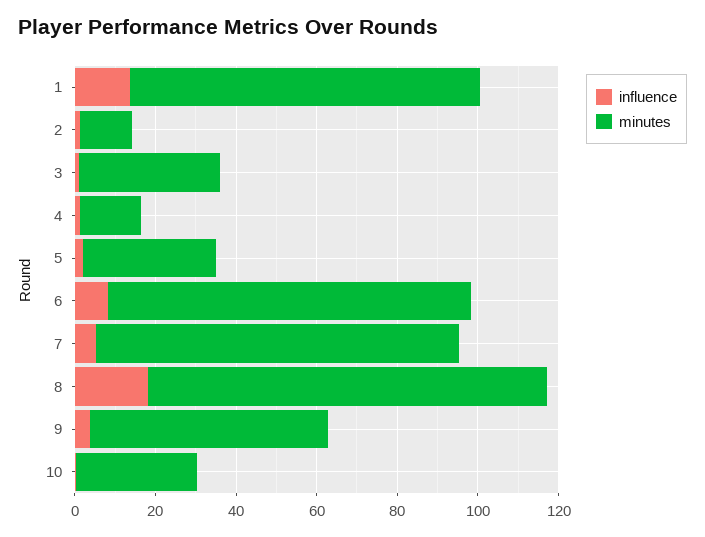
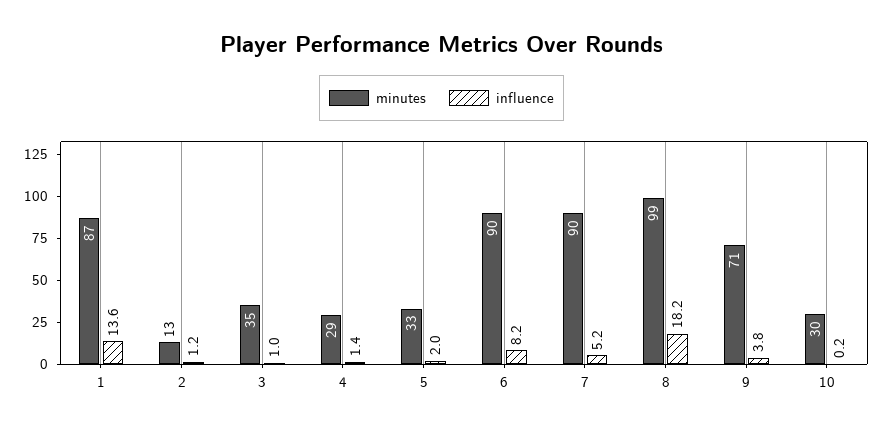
minutes, 4: 15 -> 29
minutes, 9: 60 -> 71

